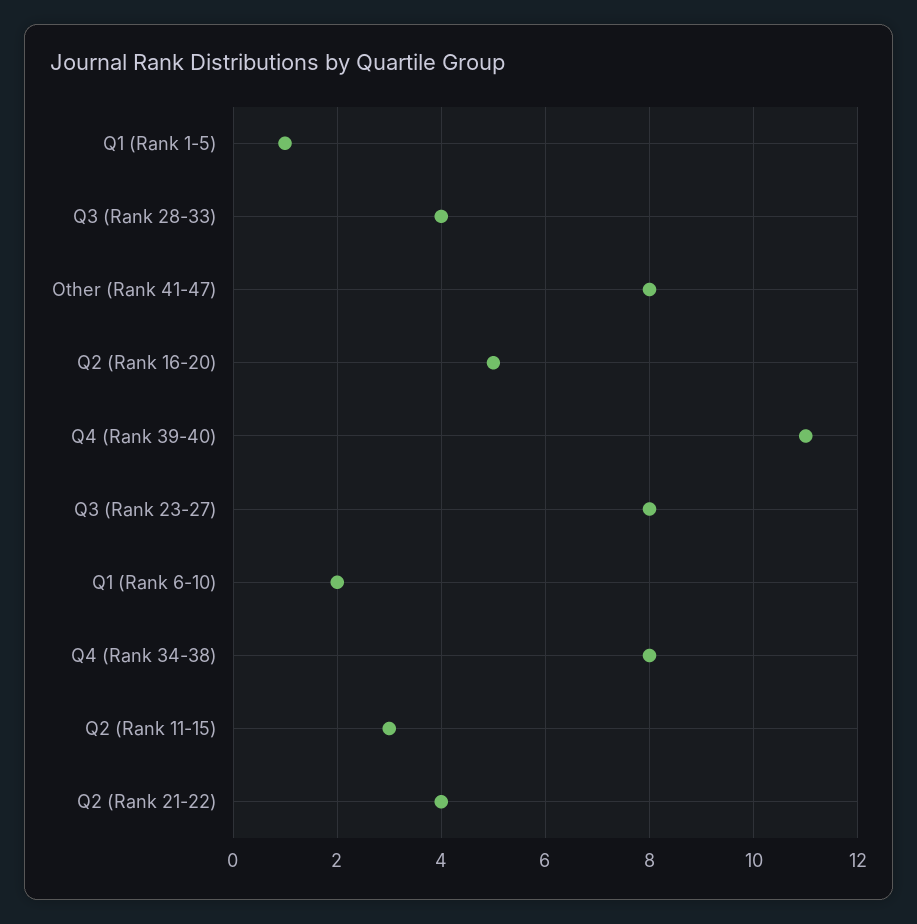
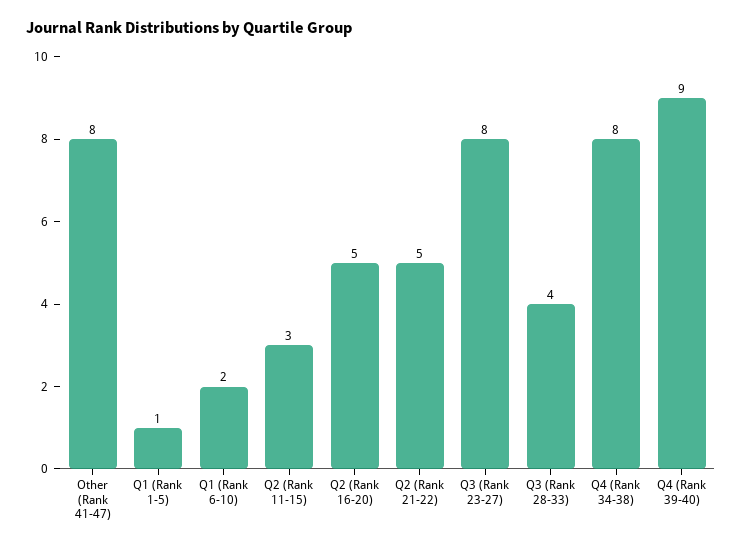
Q4 (Rank 39-40): 11 -> 9
Q2 (Rank 21-22): 4 -> 5

